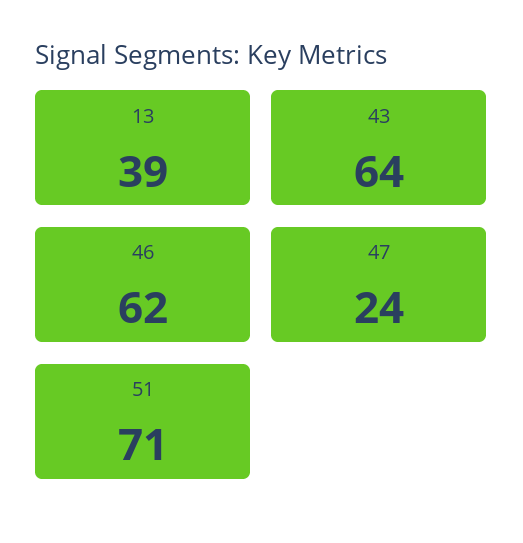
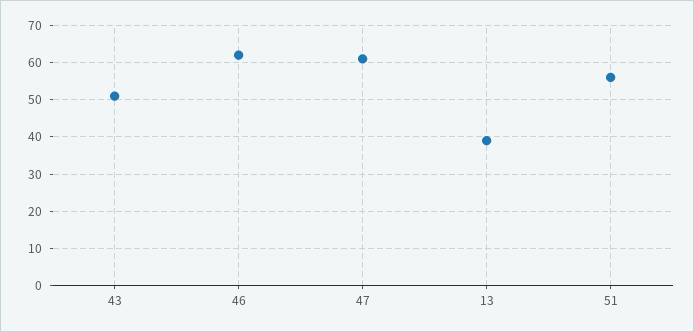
43: 64 -> 50
47: 24 -> 60
51: 71 -> 55

